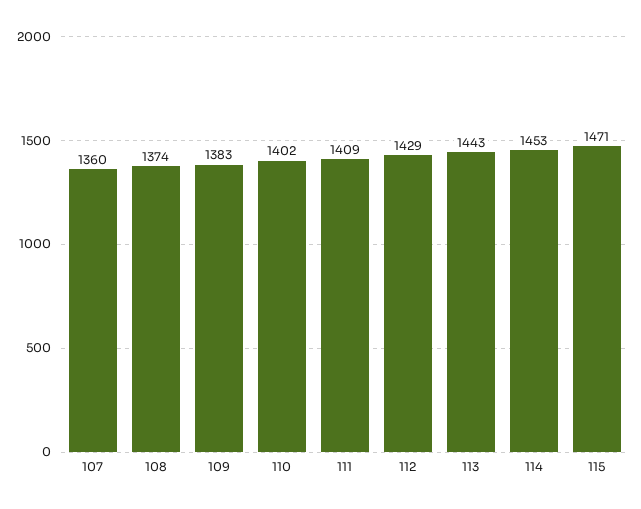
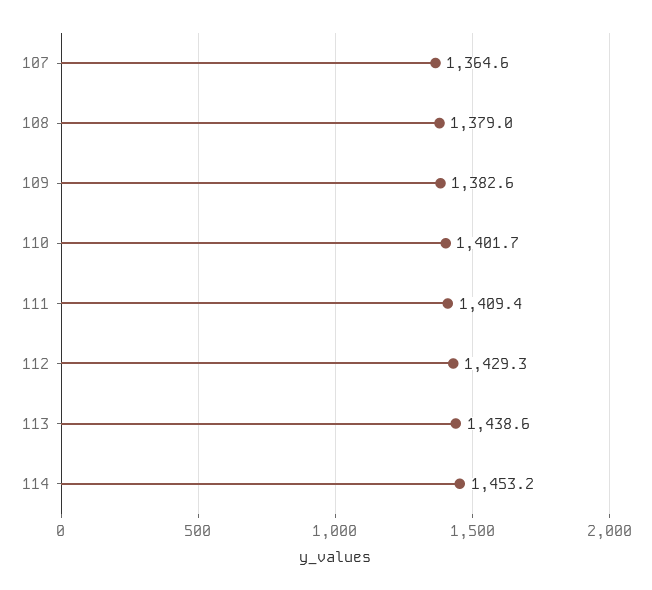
107: 1360 -> 1364.6
108: 1374 -> 1379
113: 1443 -> 1438.6
115: 1471 -> none

